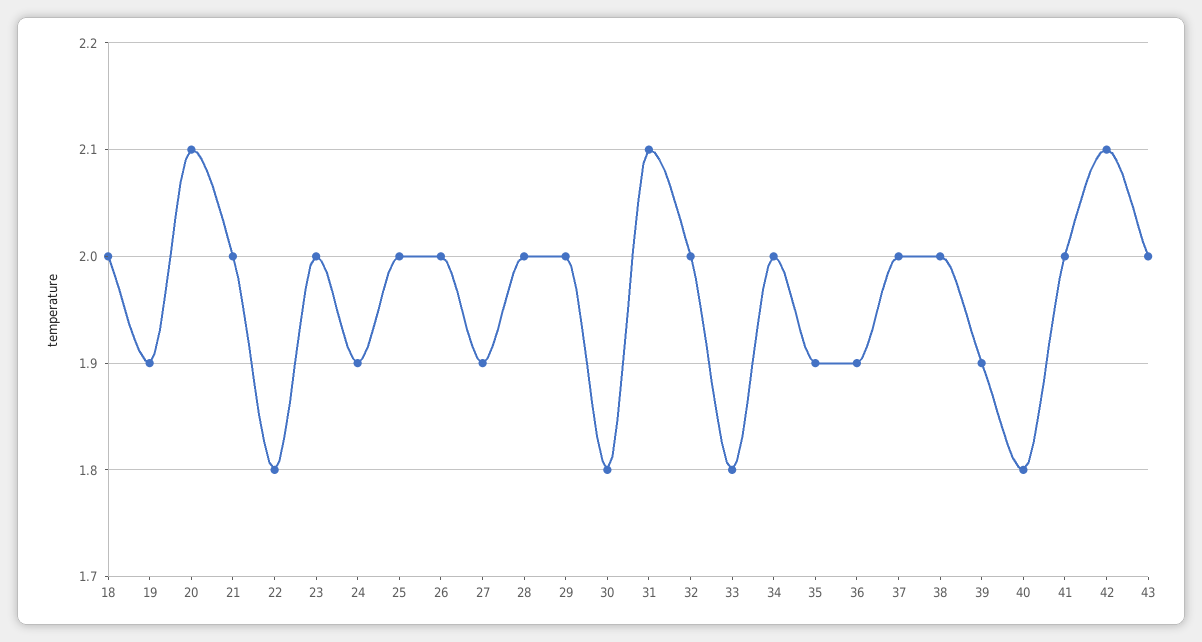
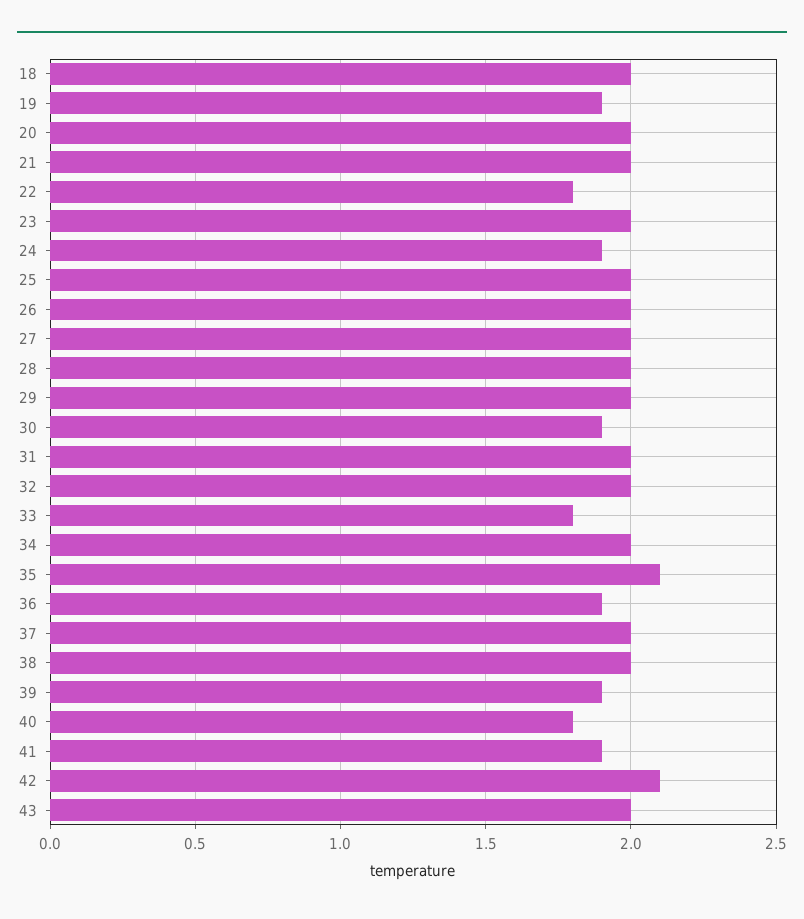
20: 2.1 -> 2
27: 1.9 -> 2
30: 1.8 -> 1.9
31: 2.1 -> 2
35: 1.9 -> 2.1
41: 2 -> 1.9

